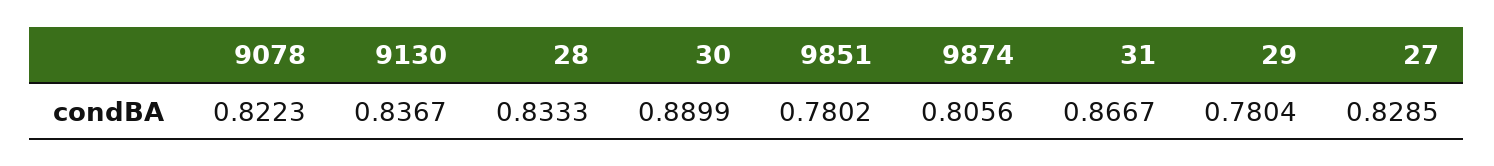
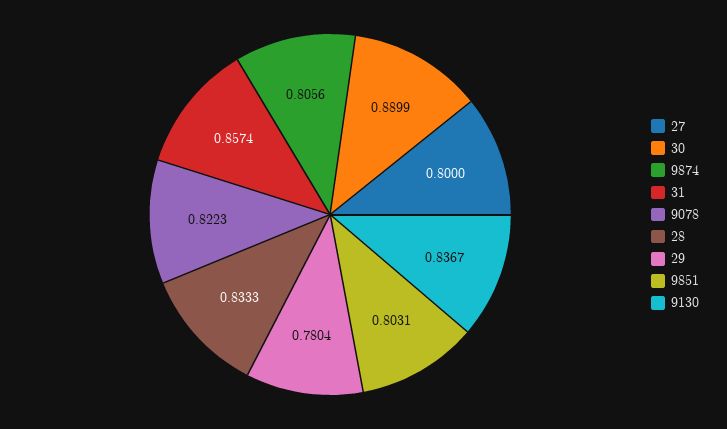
9851: 0.7802 -> 0.8031
31: 0.8667 -> 0.8574
27: 0.8285 -> 0.8

